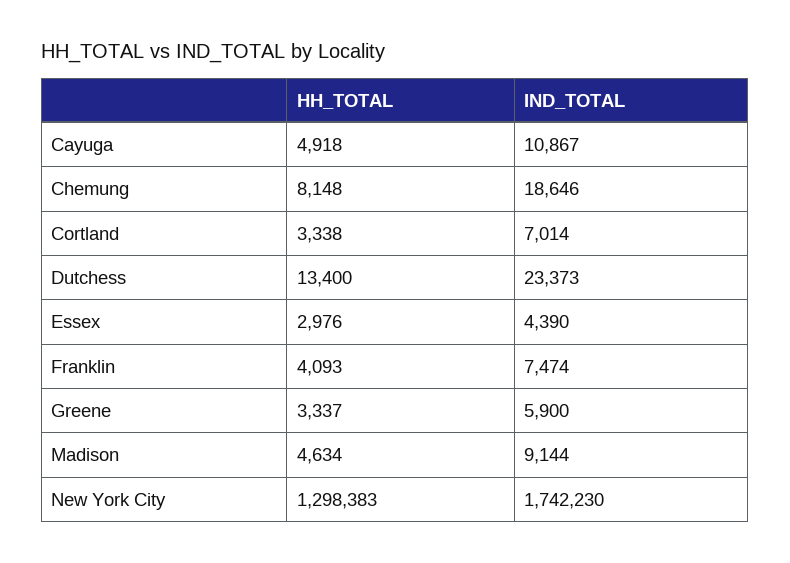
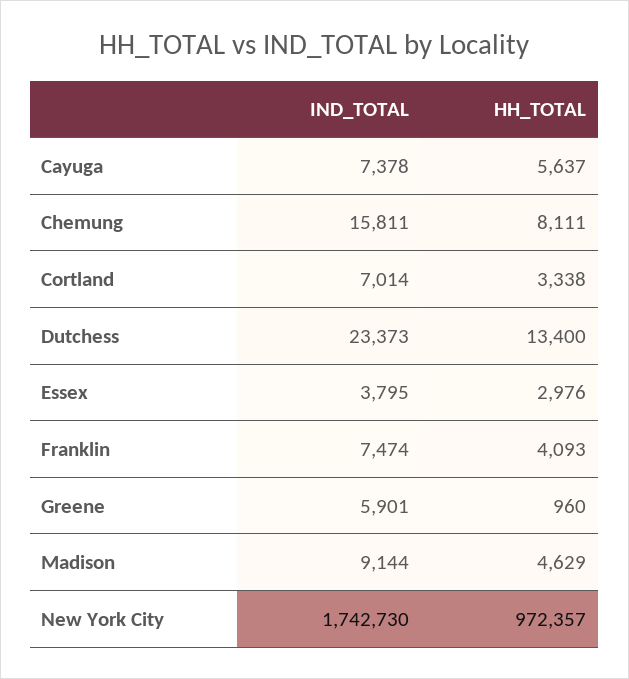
HH_TOTAL, Cayuga: 4918 -> 5637
IND_TOTAL, Cayuga: 10867 -> 7378
HH_TOTAL, Chemung: 8148 -> 8111
IND_TOTAL, Chemung: 18646 -> 15811
IND_TOTAL, Essex: 4390 -> 3795
HH_TOTAL, Greene: 3337 -> 960
IND_TOTAL, Greene: 5900 -> 5901
HH_TOTAL, Madison: 4634 -> 4629
HH_TOTAL, New York City: 1298383 -> 972357
IND_TOTAL, New York City: 1742230 -> 1742730

